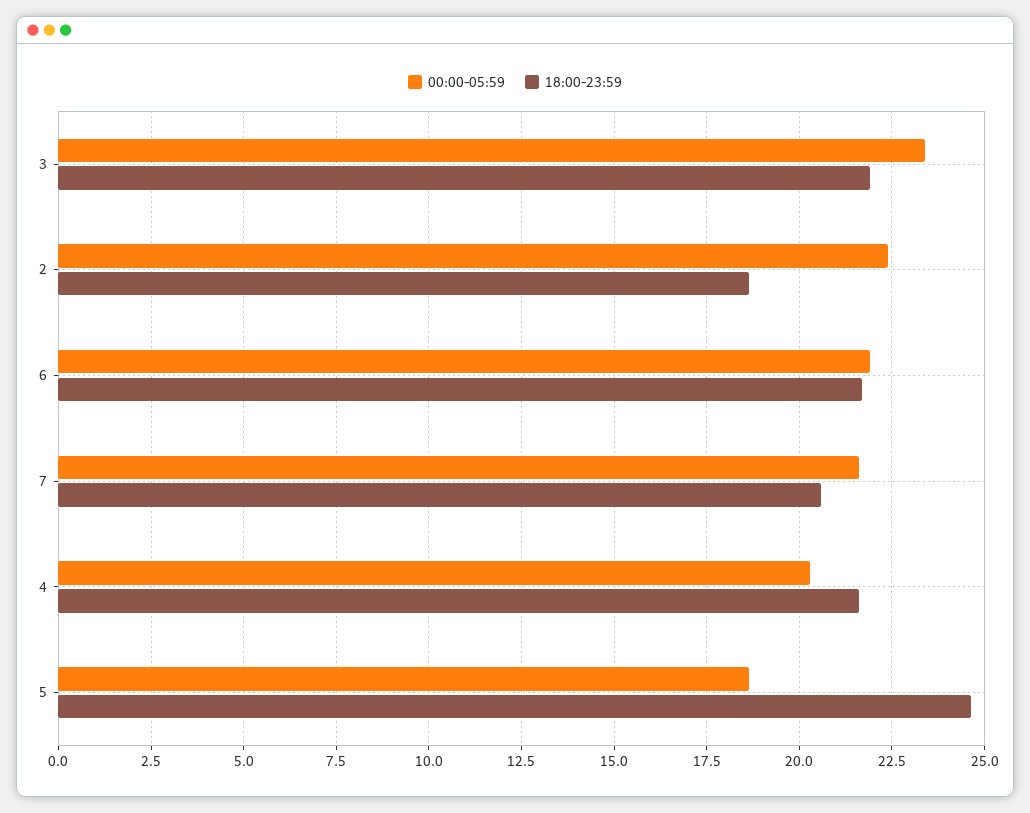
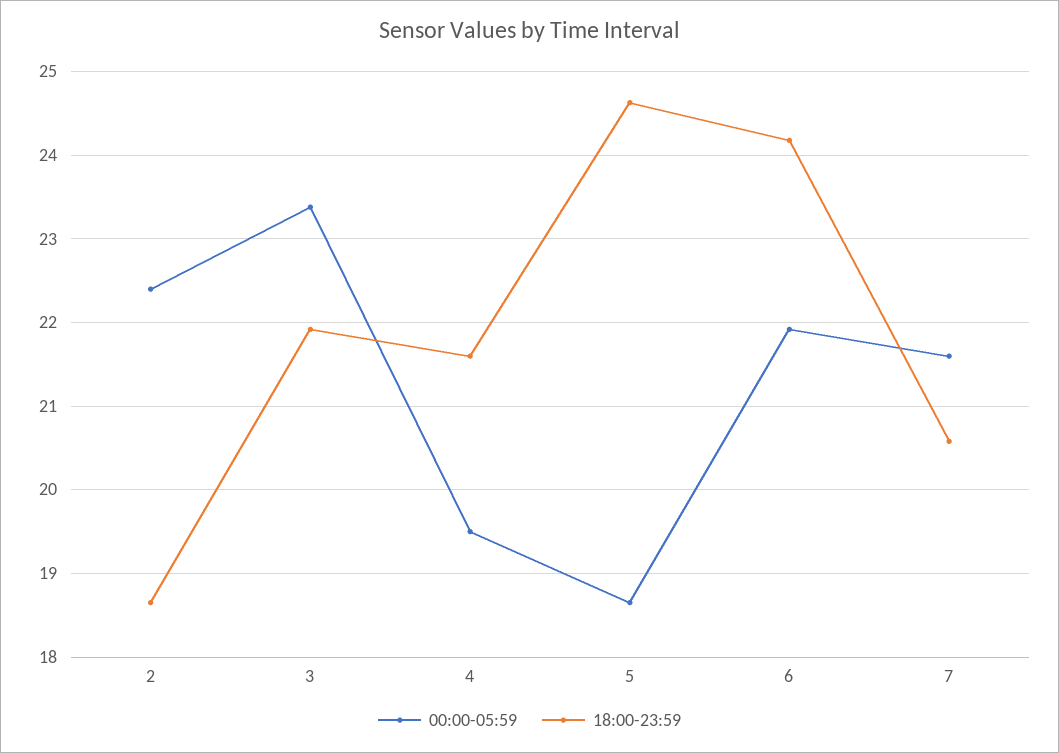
18:00-23:59, 6: 21.75 -> 24.2
00:00-05:59, 4: 20.25 -> 19.5

